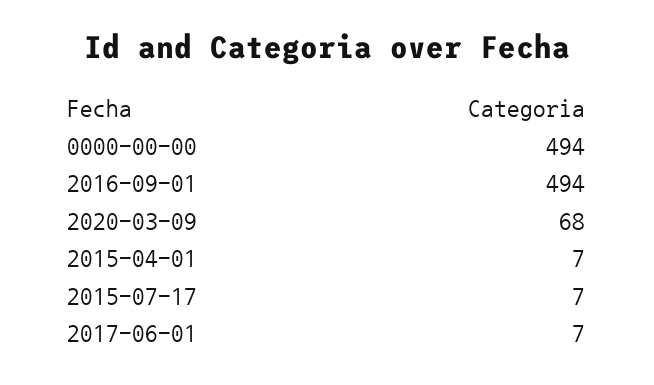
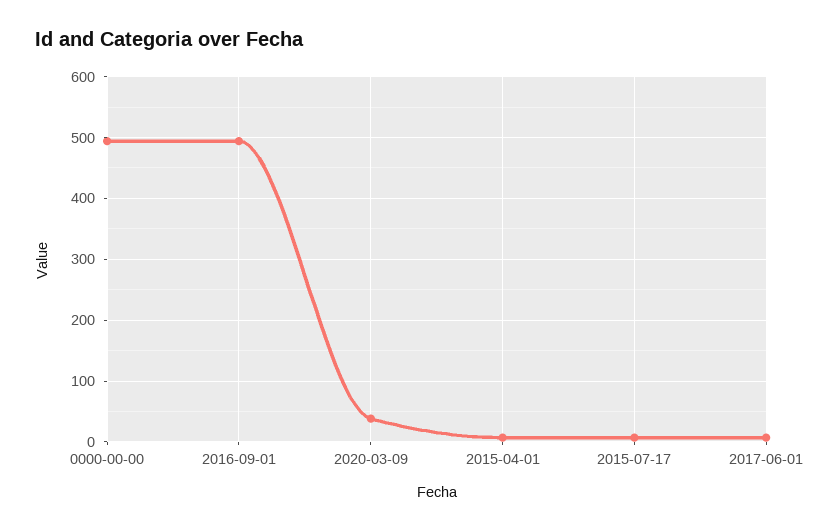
2020-03-09: 68 -> 40

